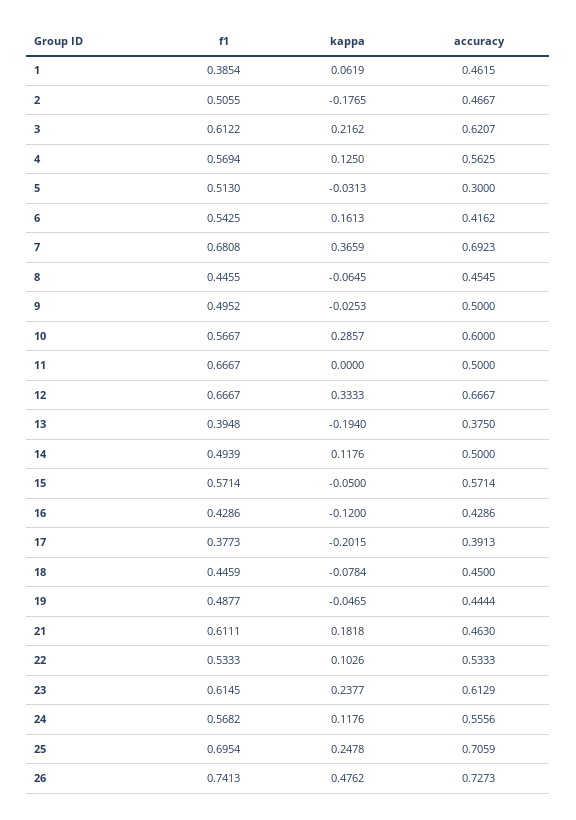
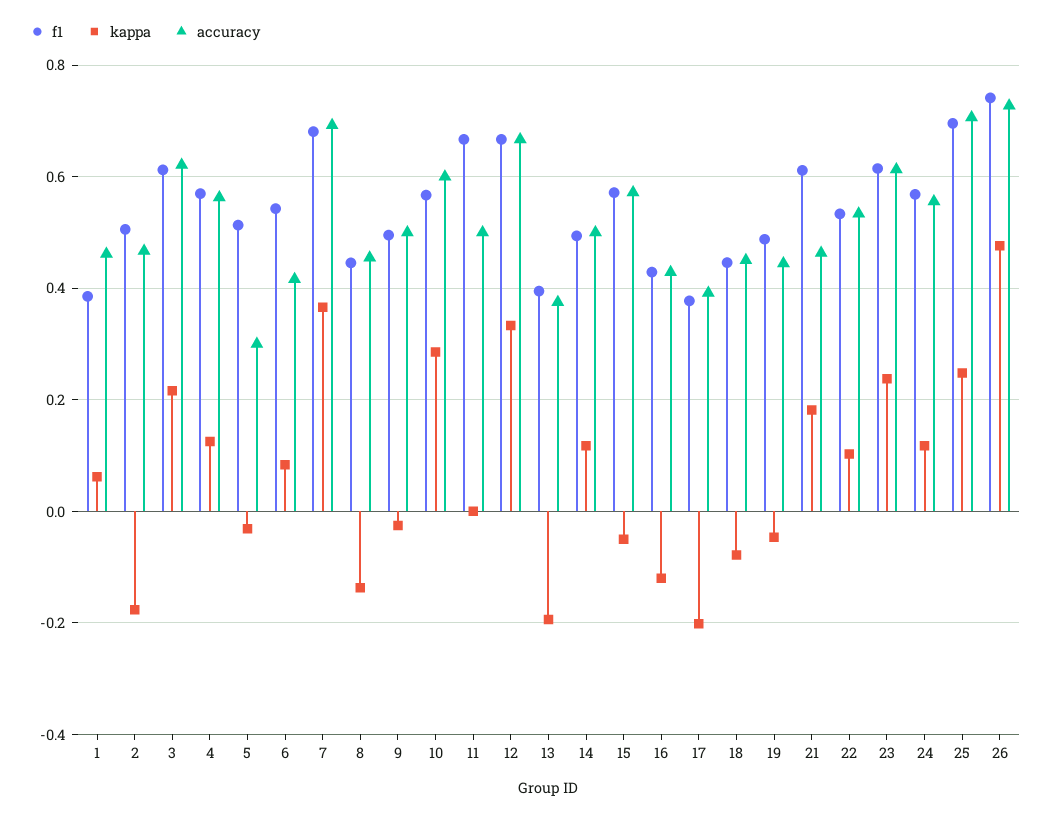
kappa, 6: 0.1613 -> 0.08
kappa, 8: -0.0645 -> -0.14

